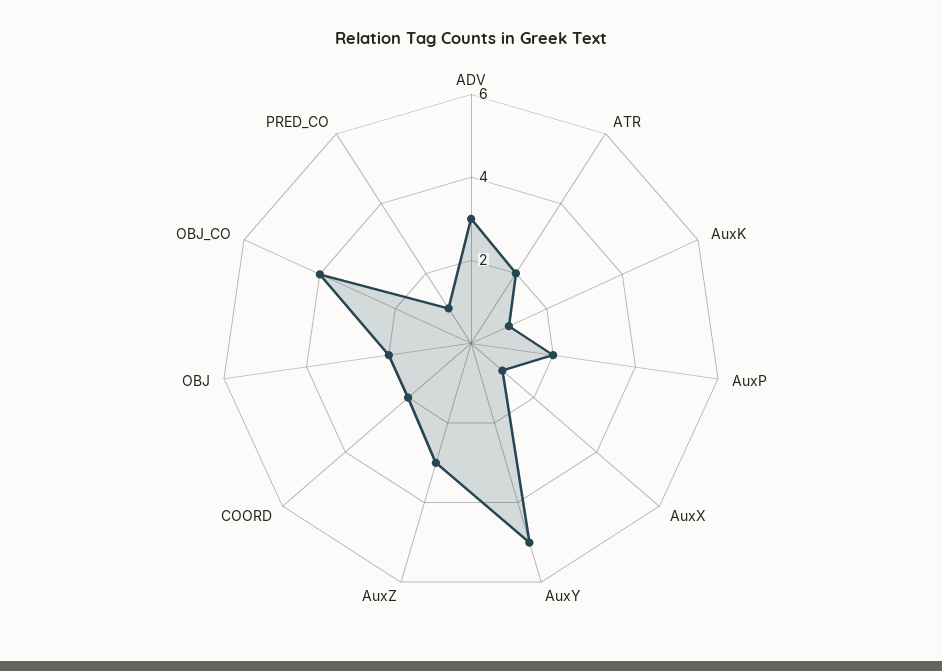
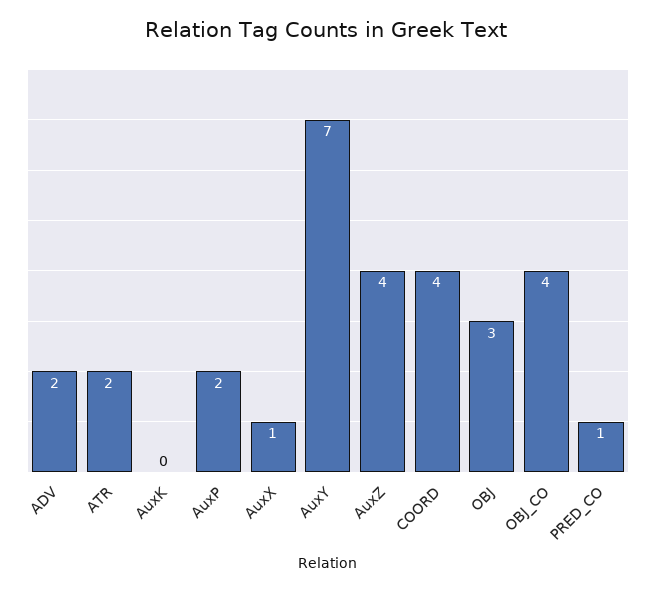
ADV: 3 -> 2
AuxK: 1 -> 0
AuxY: 5 -> 7
AuxZ: 3 -> 4
COORD: 2 -> 4
OBJ: 2 -> 3

